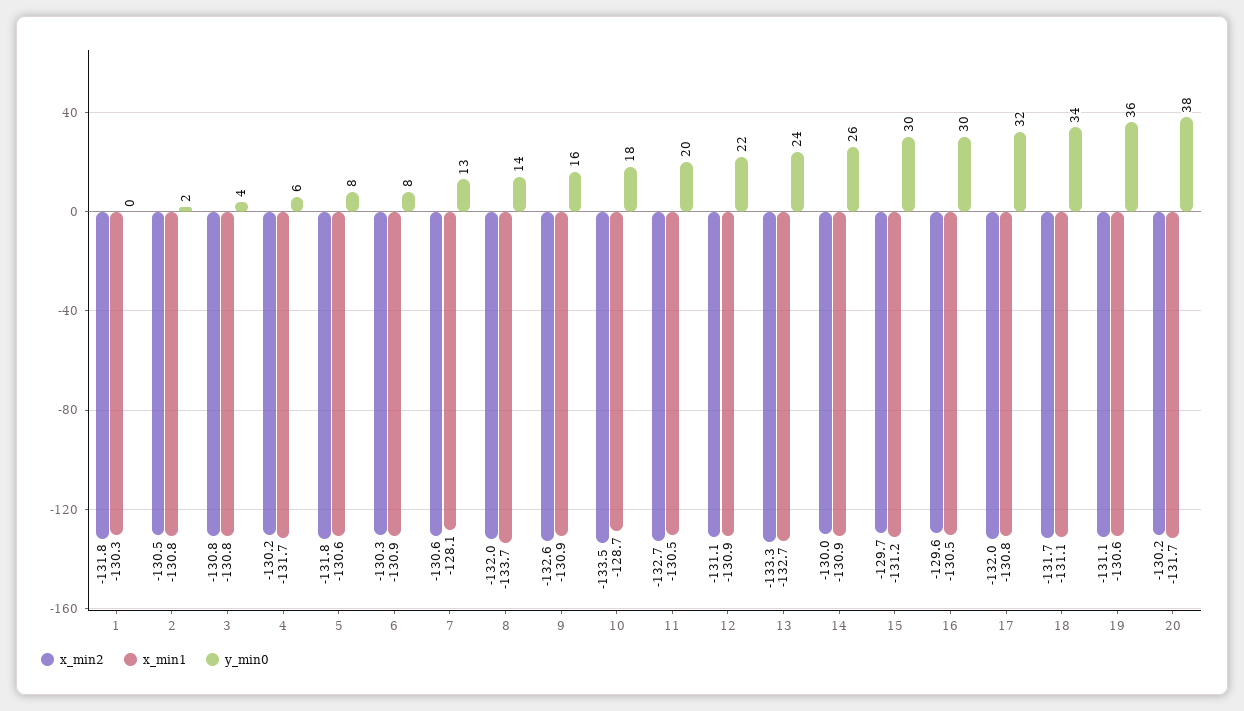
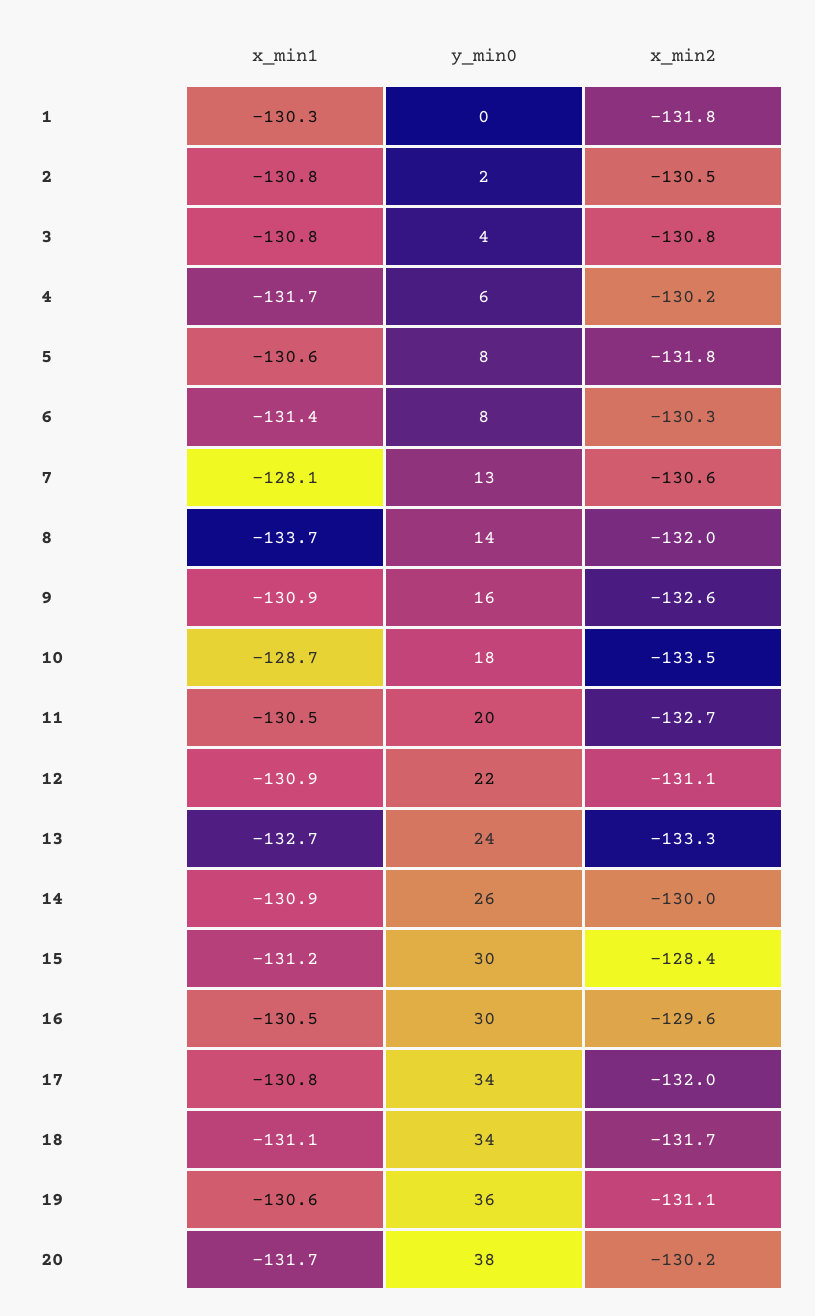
x_min1, 6: -130.9 -> -131.4
x_min2, 15: -129.7 -> -128.4
y_min0, 17: 32 -> 34

